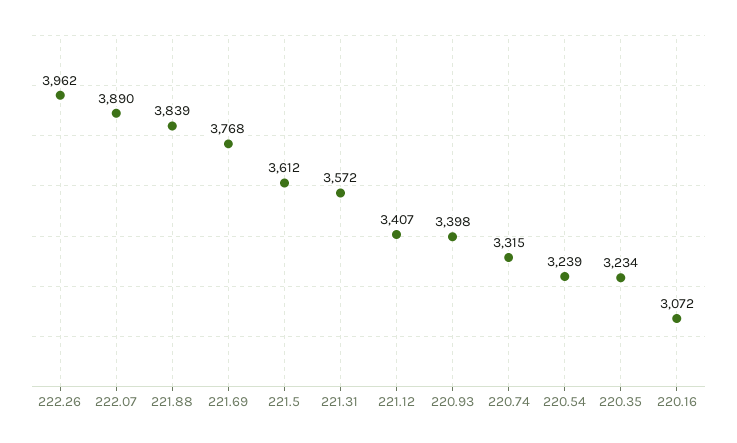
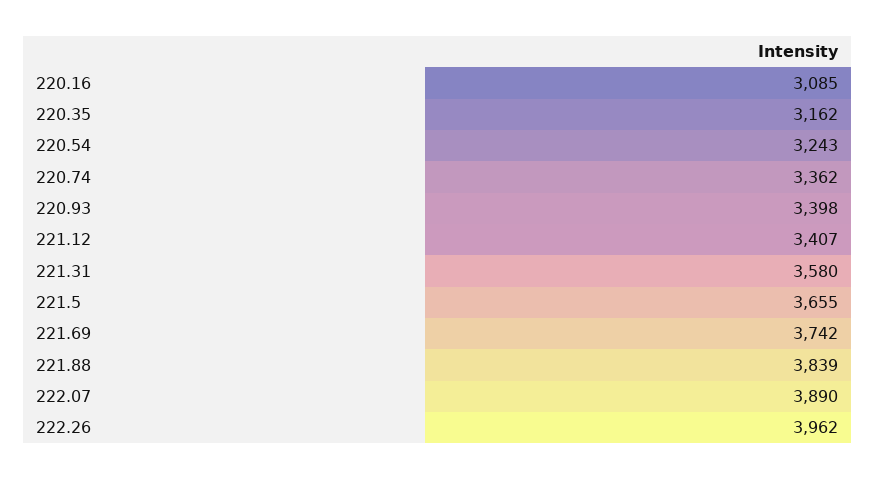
221.69: 3768 -> 3742
221.5: 3612 -> 3655
221.31: 3572 -> 3580
220.74: 3315 -> 3362
220.54: 3239 -> 3243
220.35: 3234 -> 3162
220.16: 3072 -> 3085

